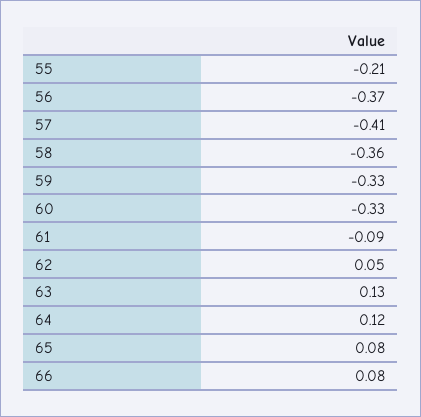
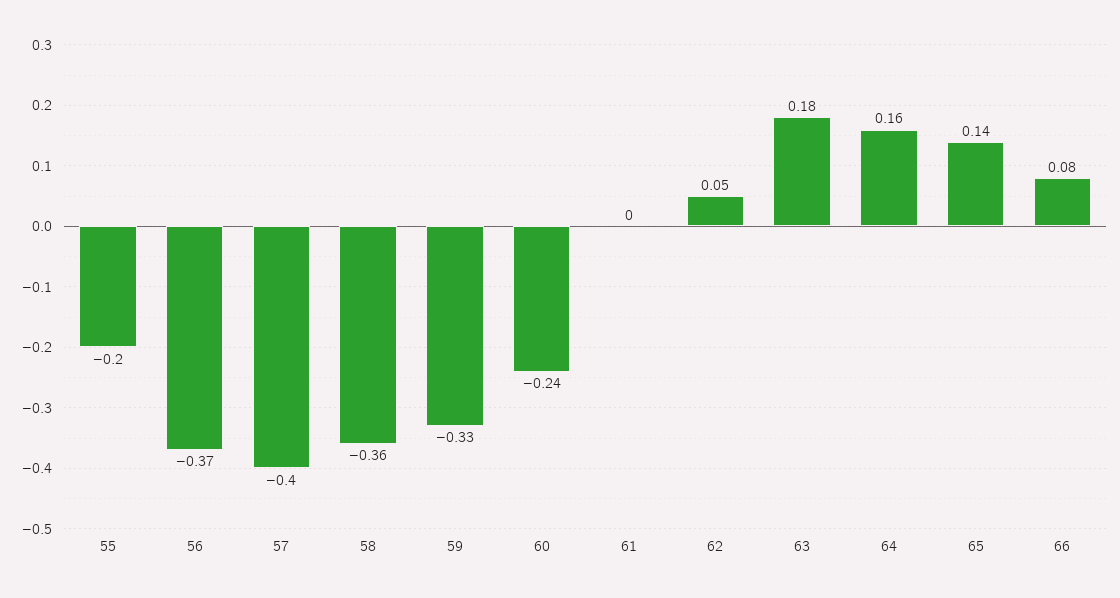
55: -0.21 -> -0.2
57: -0.41 -> -0.4
60: -0.33 -> -0.24
61: -0.09 -> 0
63: 0.13 -> 0.18
64: 0.12 -> 0.16
65: 0.08 -> 0.14

